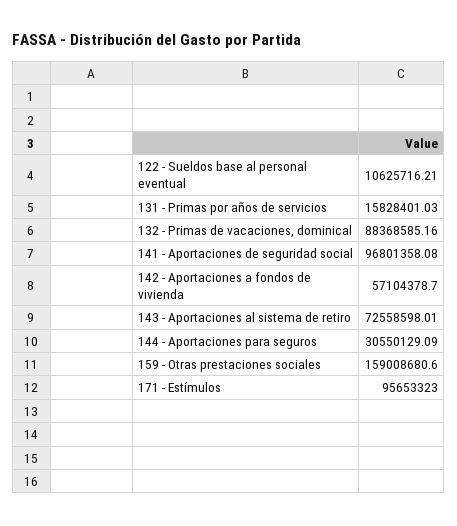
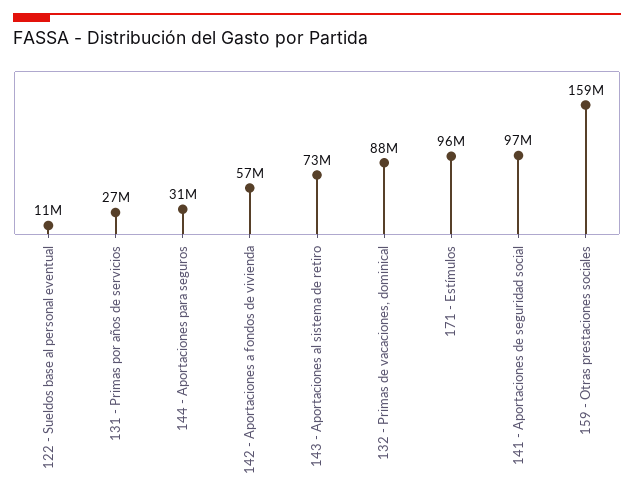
131 - Primas por años de servicios: 15828401.03 -> 27000000

